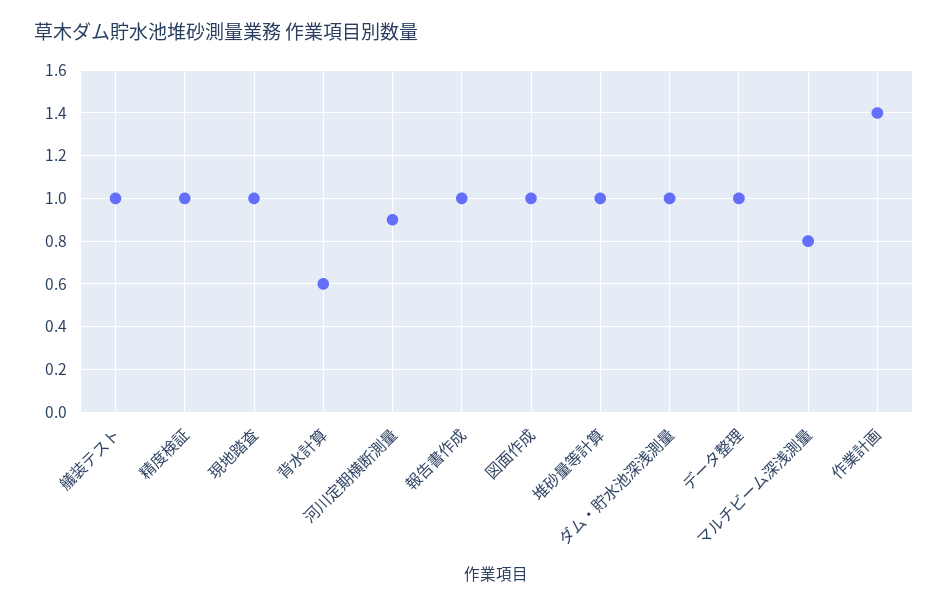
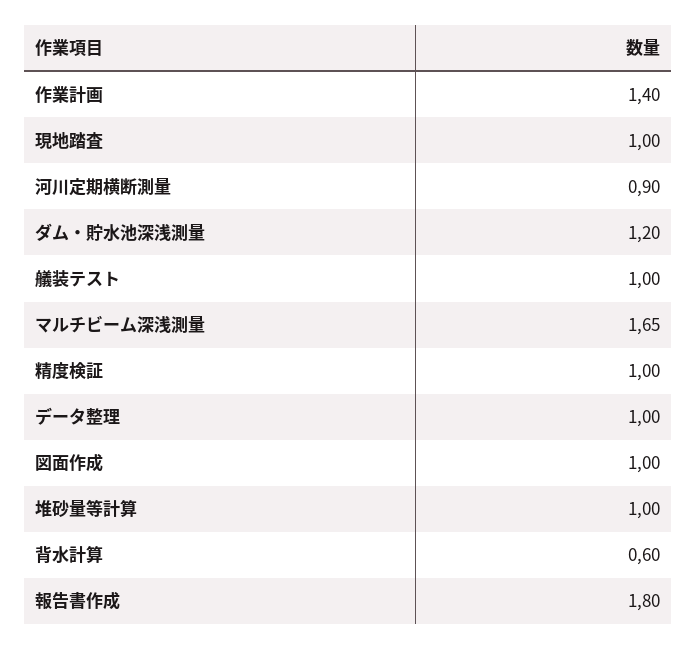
報告書作成: 1 -> 1.8
ダム・貯水池深浅測量: 1 -> 1.2
マルチビーム深浅測量: 0.8 -> 1.65

